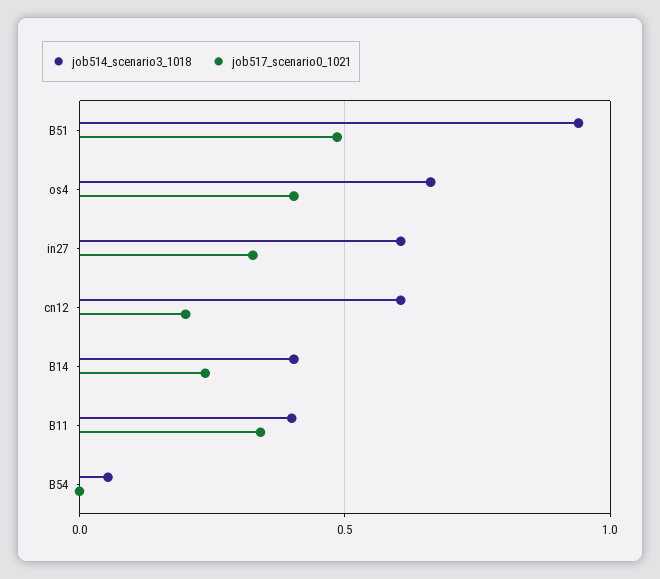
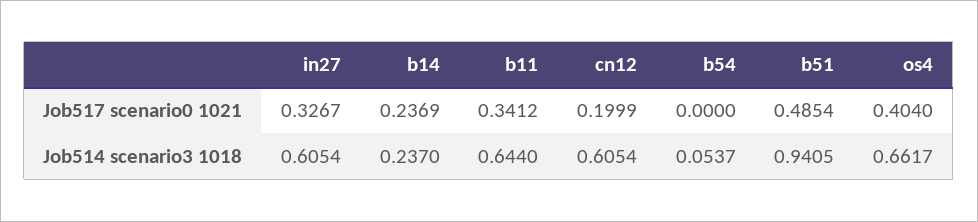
job514_scenario3_1018, B14: 0.4 -> 0.237
job514_scenario3_1018, B11: 0.4 -> 0.644

